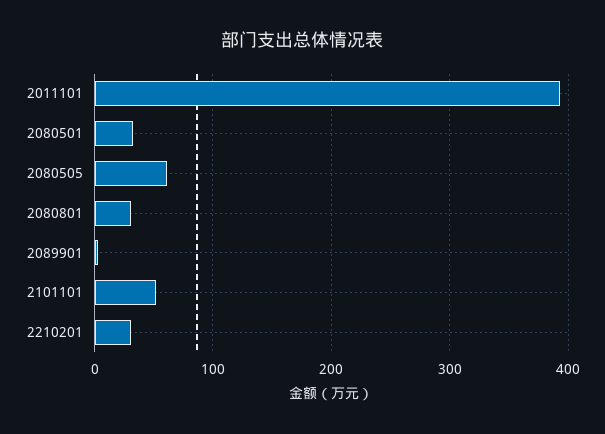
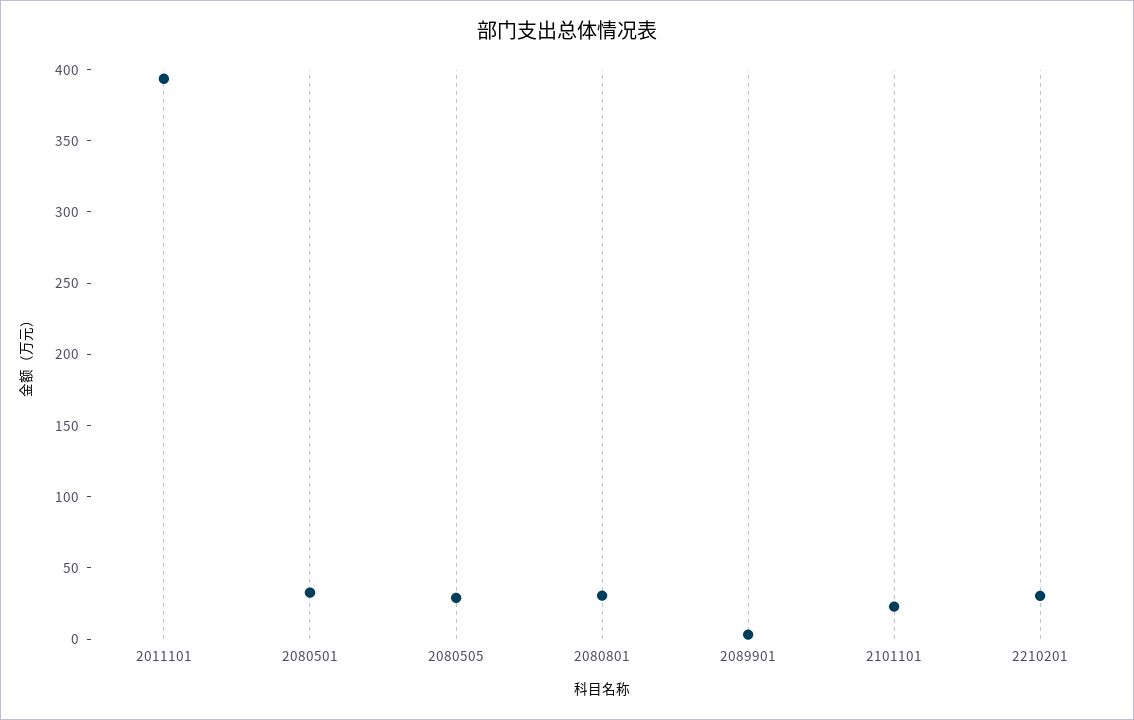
2080505: 60 -> 30
2101101: 50 -> 20

